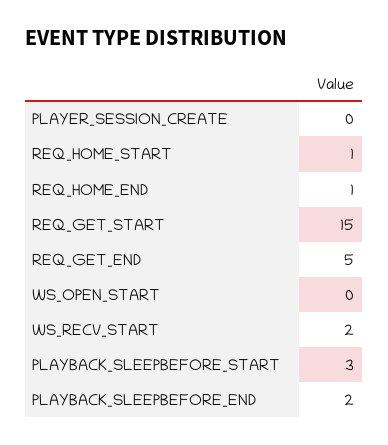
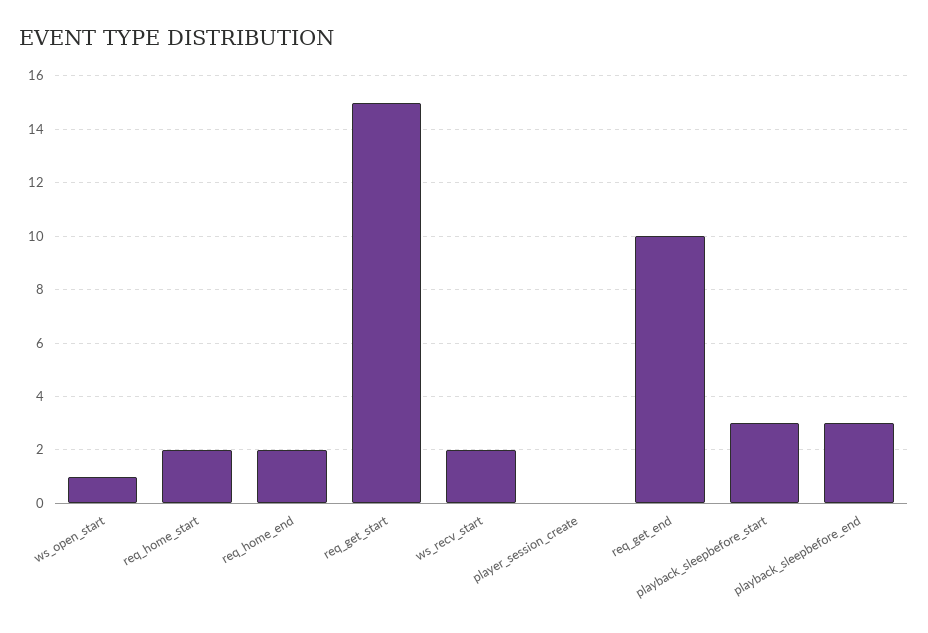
REQ_HOME_START: 1 -> 2
REQ_HOME_END: 1 -> 2
REQ_GET_END: 5 -> 10
WS_OPEN_START: 0 -> 1
PLAYBACK_SLEEPBEFORE_END: 2 -> 3

